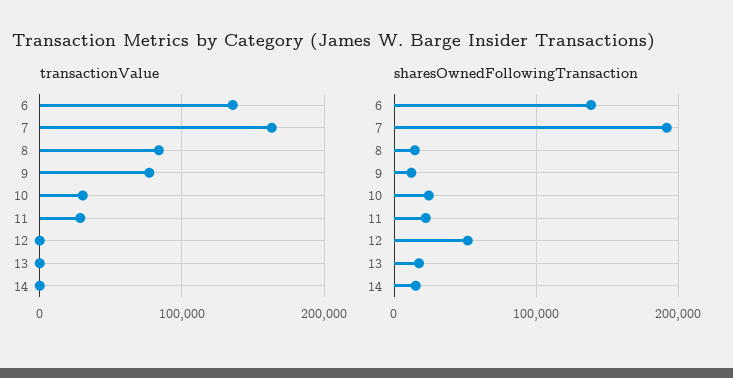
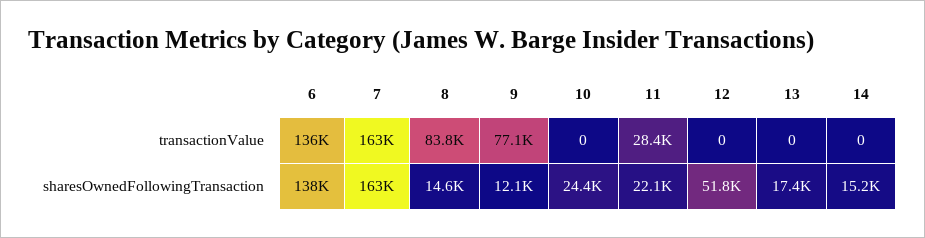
transactionValue, 10: 30000 -> 0
sharesOwnedFollowingTransaction, 7: 190000 -> 163000

